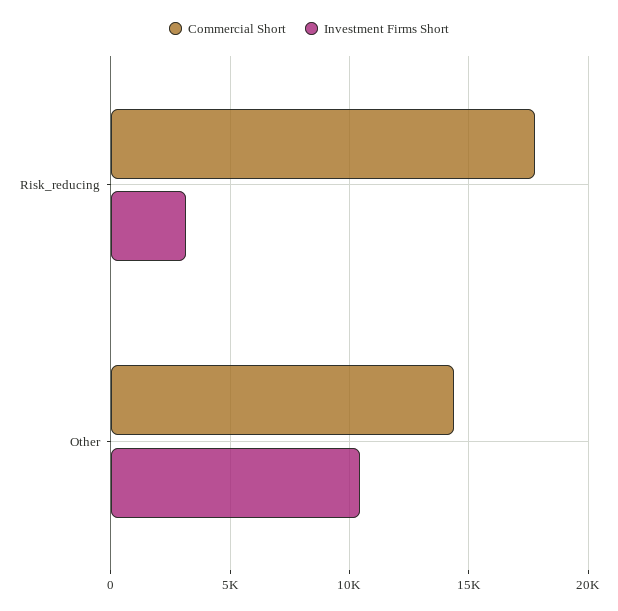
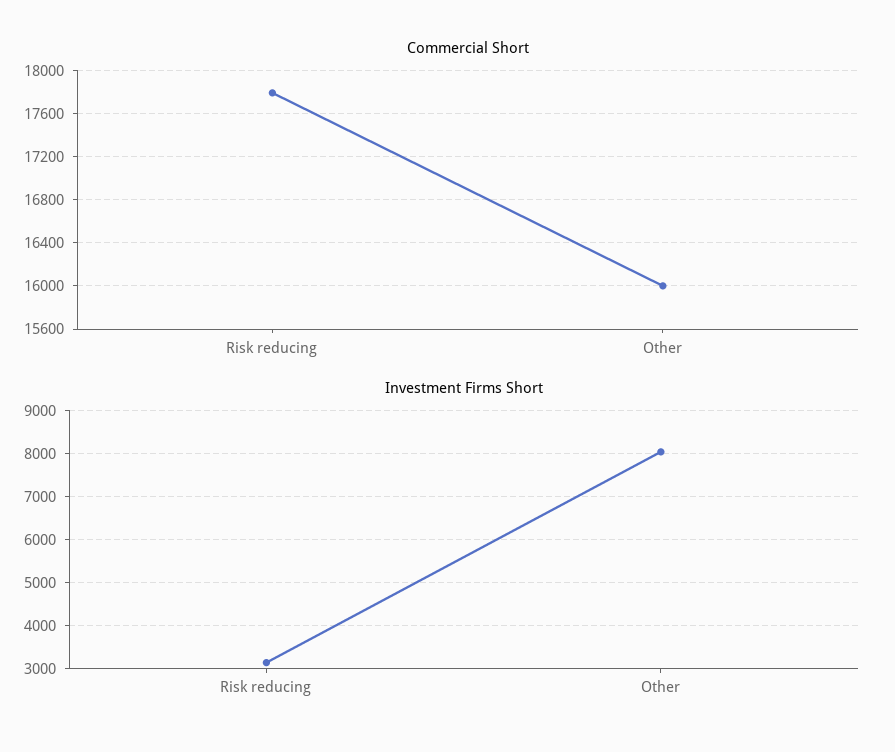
Commercial Short, Other: 14500 -> 16000
Investment Firms Short, Other: 10500 -> 8000

